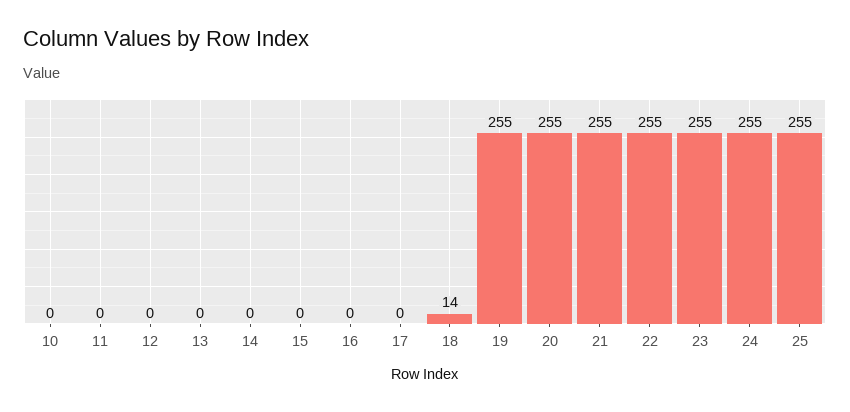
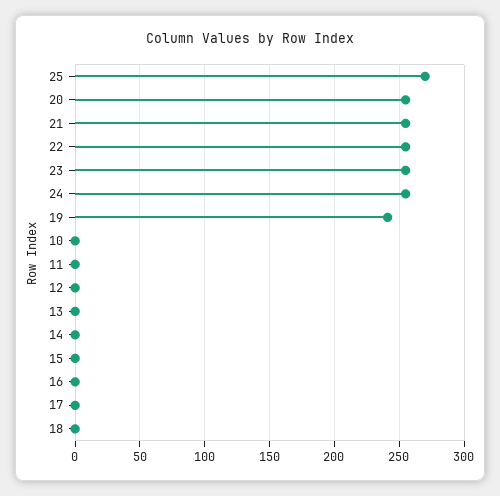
18: 14 -> 0
19: 255 -> 240
25: 255 -> 270

